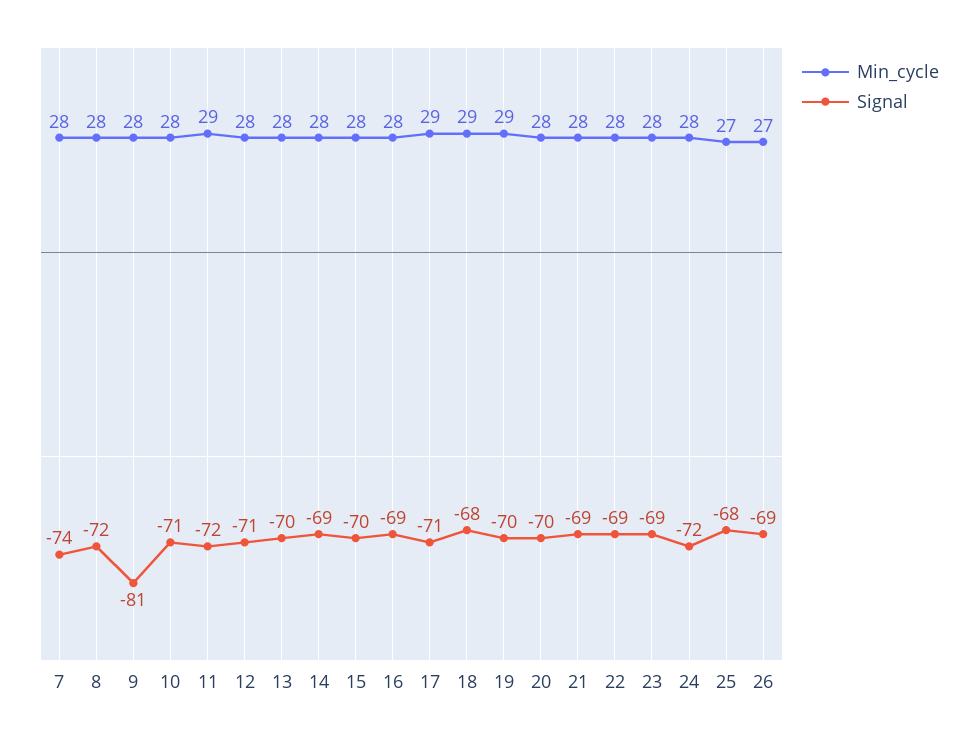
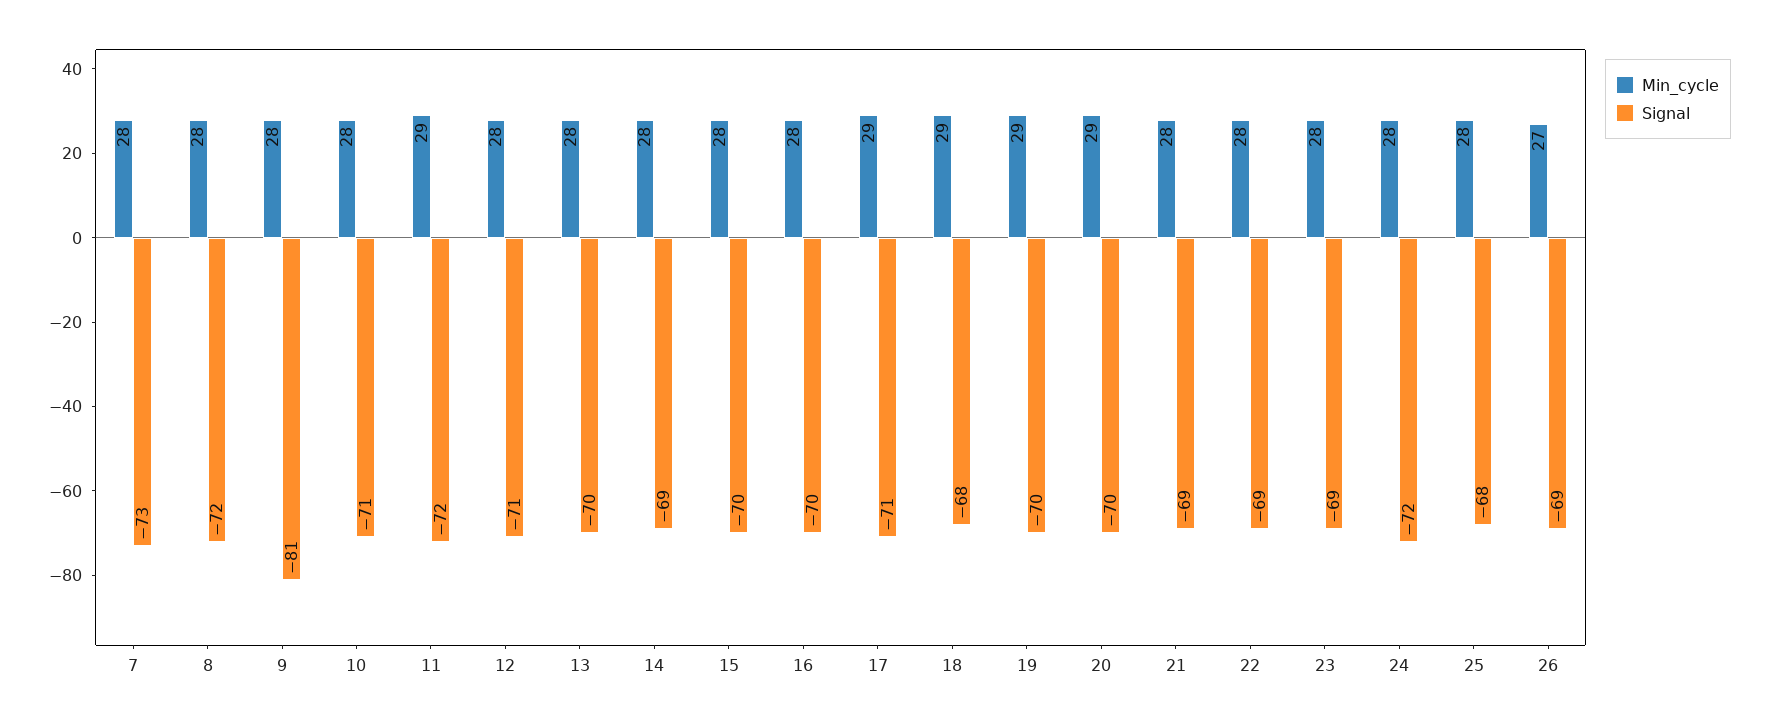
Signal, 7: -74 -> -73
Signal, 16: -69 -> -70
Min_cycle, 20: 28 -> 29
Min_cycle, 25: 27 -> 28

